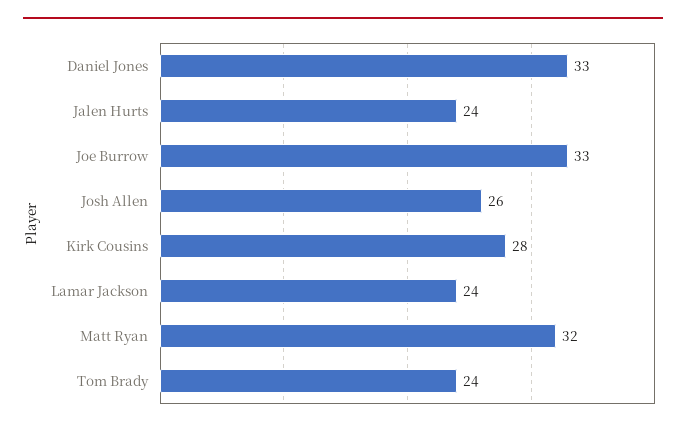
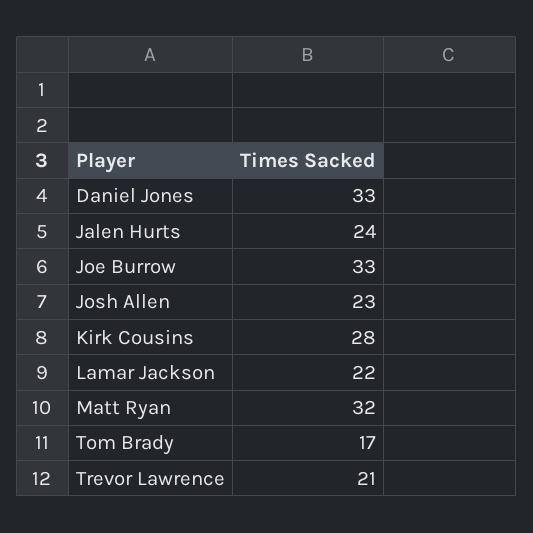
Josh Allen: 26 -> 23
Lamar Jackson: 24 -> 22
Tom Brady: 24 -> 17
Trevor Lawrence: none -> 21

